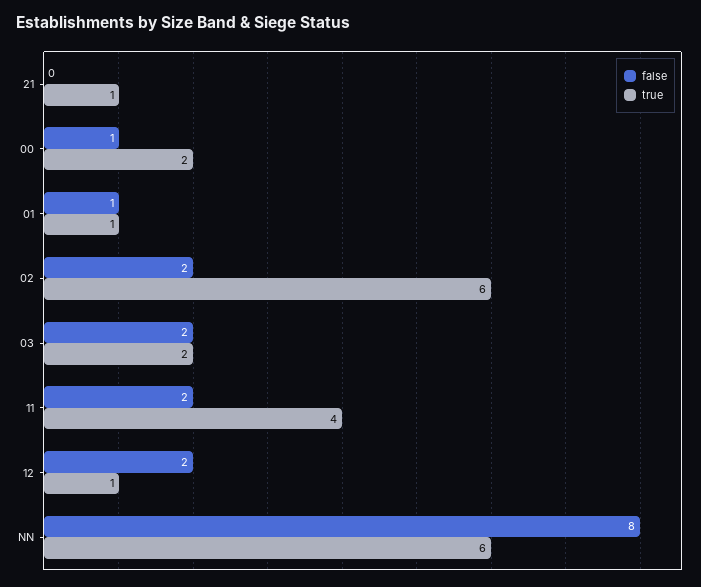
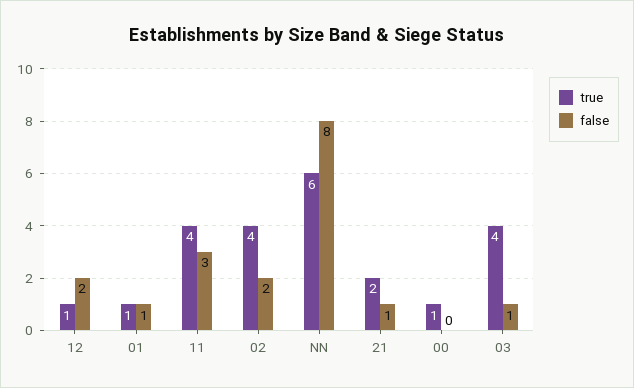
false, 21: 0 -> 1
true, 21: 1 -> 2
false, 00: 1 -> 0
true, 00: 2 -> 1
true, 02: 6 -> 4
false, 03: 2 -> 1
true, 03: 2 -> 4
false, 11: 2 -> 3

